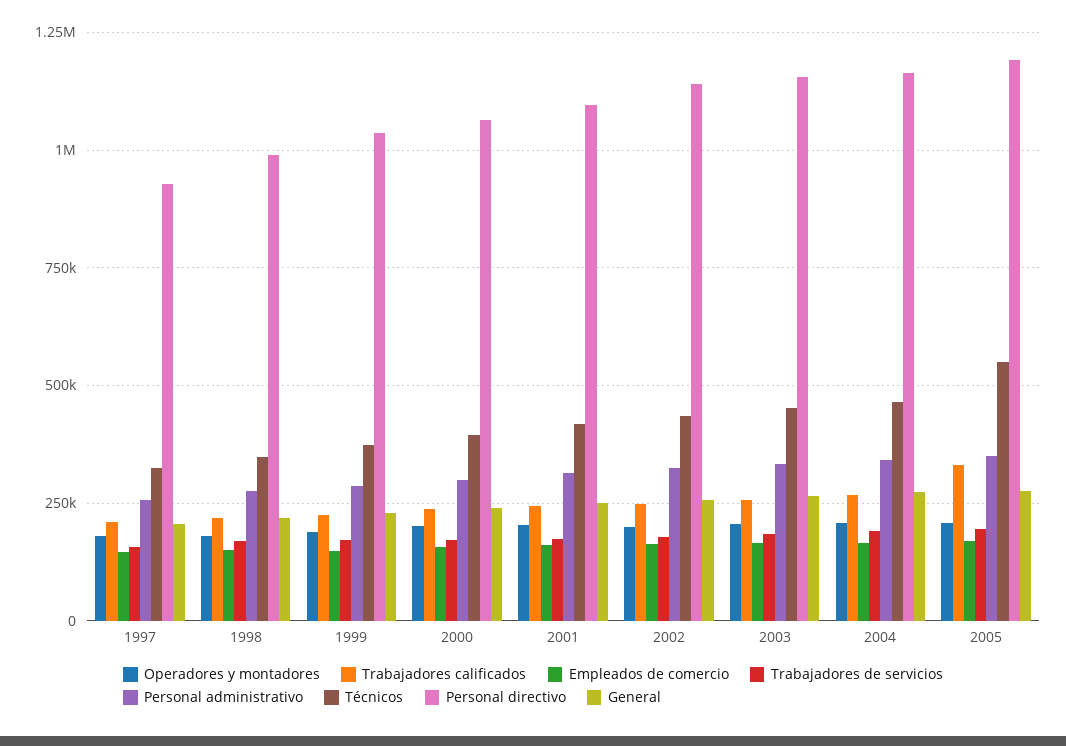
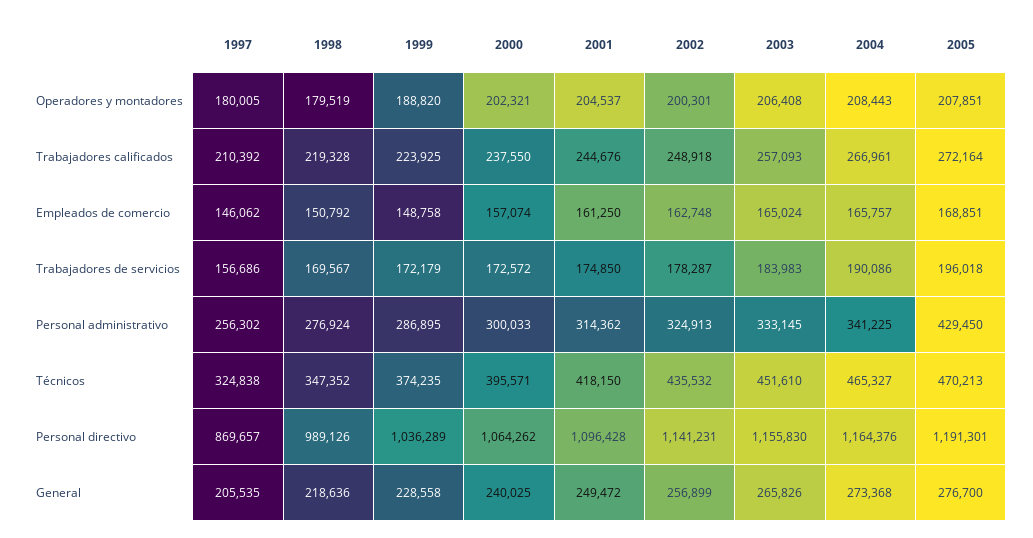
Personal directivo, 1997: 925000 -> 869657
Trabajadores calificados, 2005: 325000 -> 272164
Personal administrativo, 2005: 350000 -> 429450
Técnicos, 2005: 550000 -> 470213

